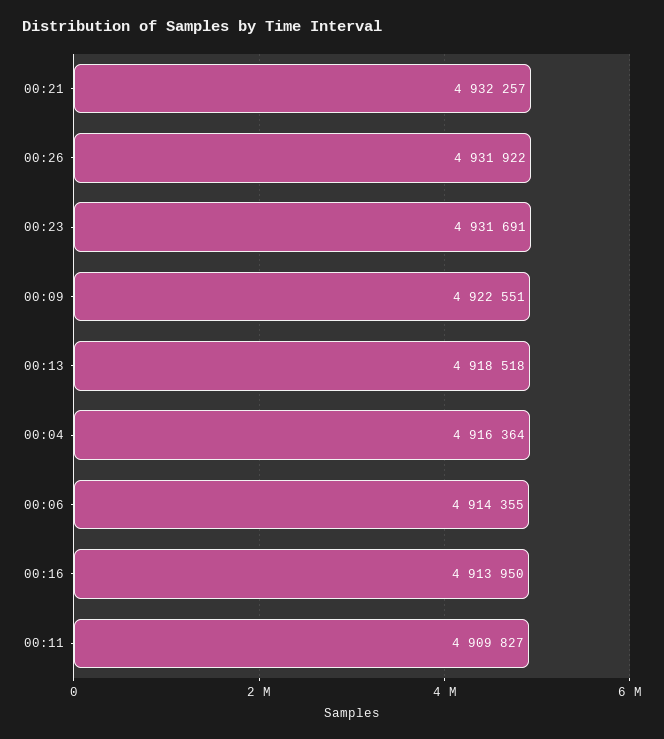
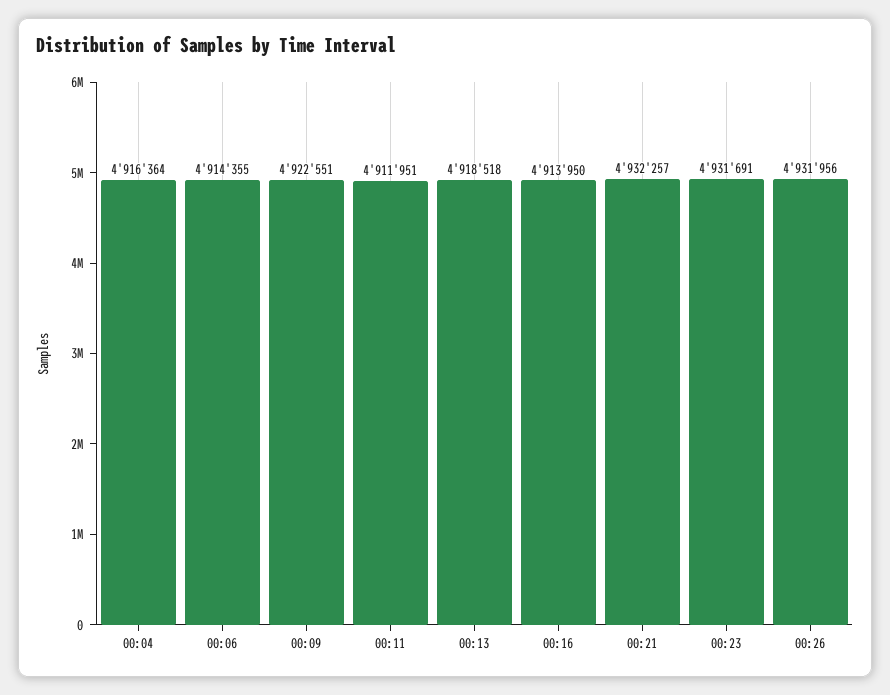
00:26: 4931922 -> 4931956
00:11: 4909827 -> 4911951

